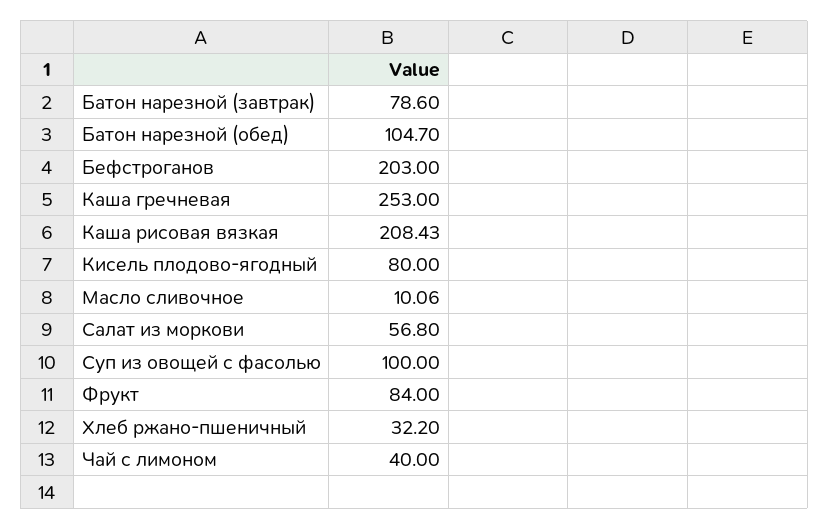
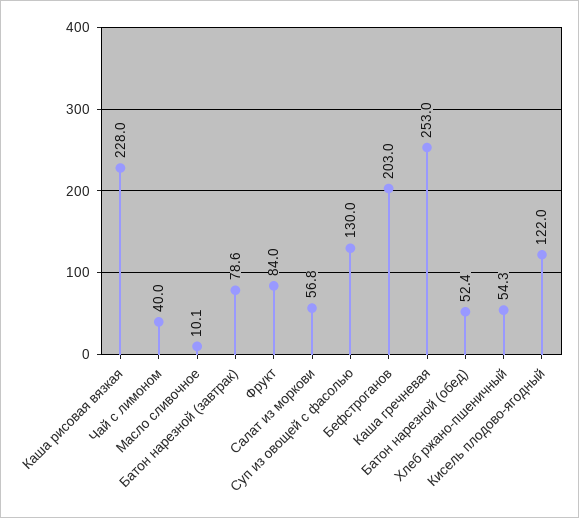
Батон нарезной (обед): 104.7 -> 52.4
Каша рисовая вязкая: 208.43 -> 228
Кисель плодово-ягодный: 80 -> 122
Суп из овощей с фасолью: 100 -> 130
Хлеб ржано-пшеничный: 32.2 -> 54.3

